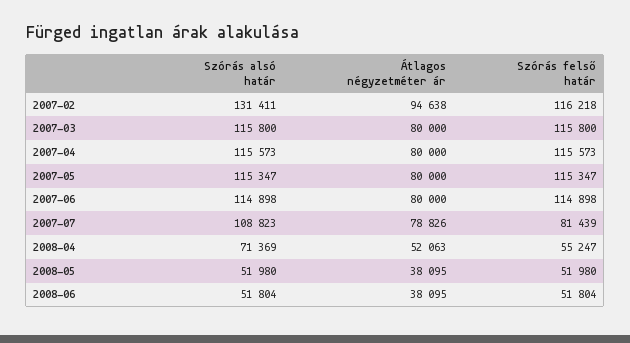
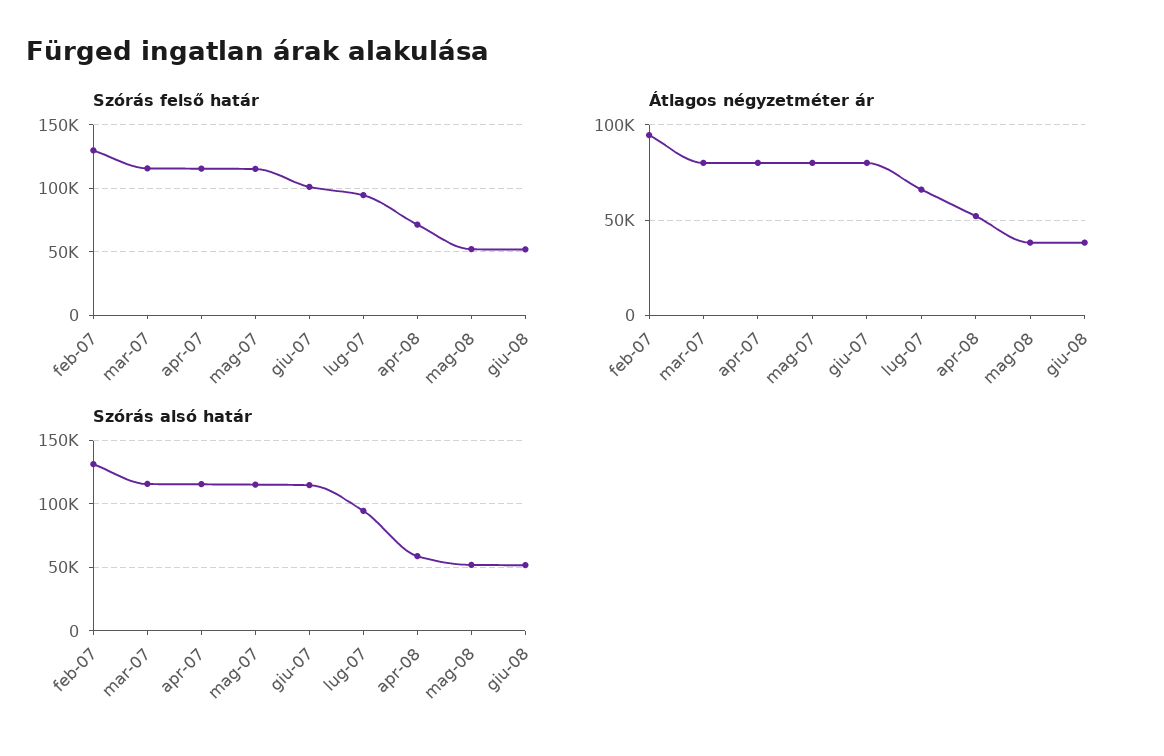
Szórás felső határ, 2007-02: 116218 -> 130000
Szórás felső határ, 2007-06: 114898 -> 100000
Szórás alsó határ, 2007-07: 108823 -> 95000
Átlagos négyzetméter ár, 2007-07: 78826 -> 65000
Szórás felső határ, 2007-07: 81439 -> 95000
Szórás alsó határ, 2008-04: 71369 -> 60000
Szórás felső határ, 2008-04: 55247 -> 70000

